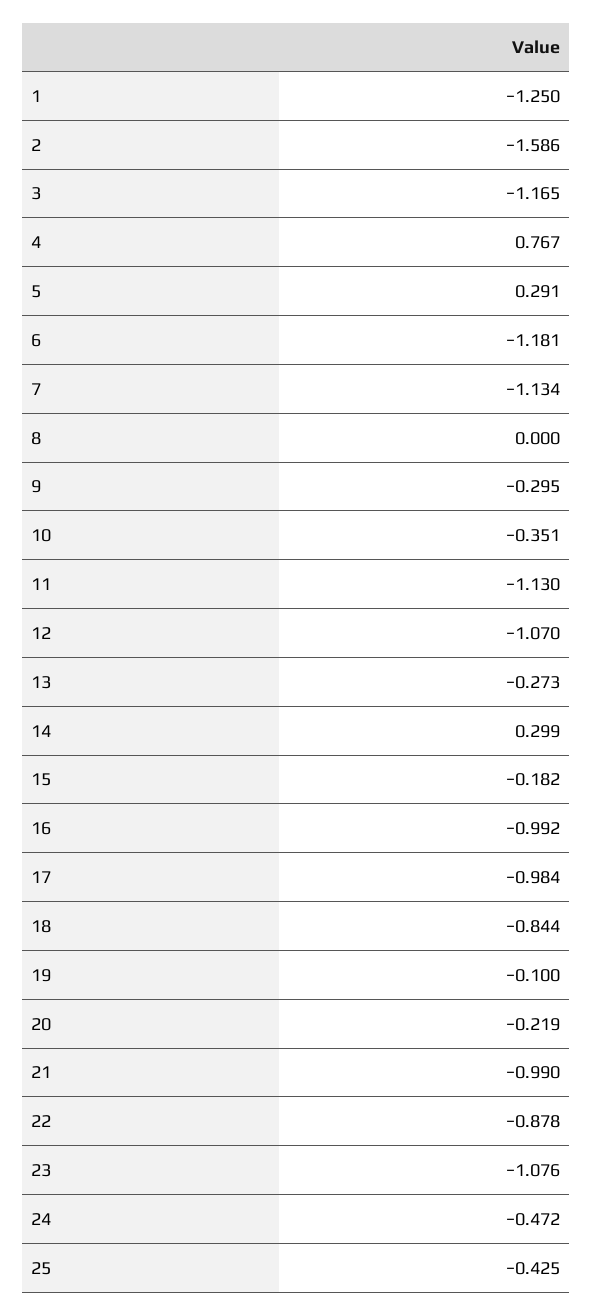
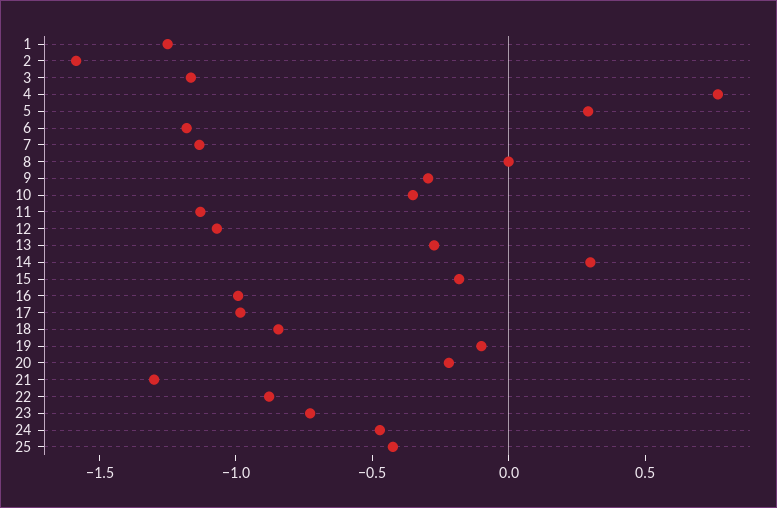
21: -0.99 -> -1.3
23: -1.076 -> -0.7

